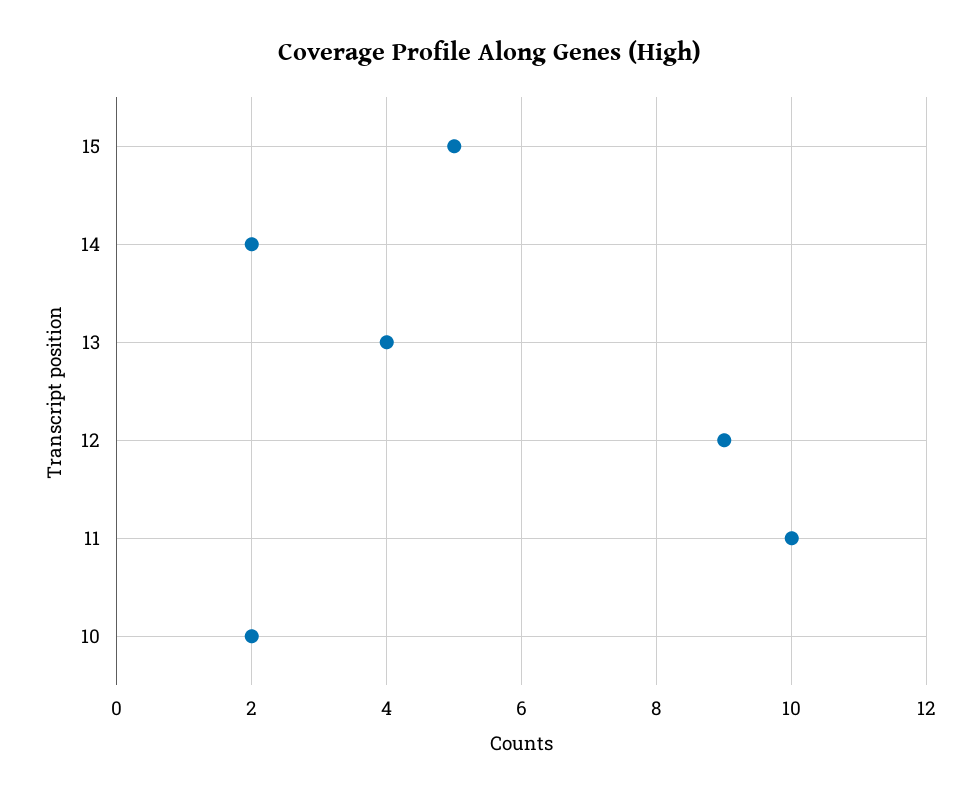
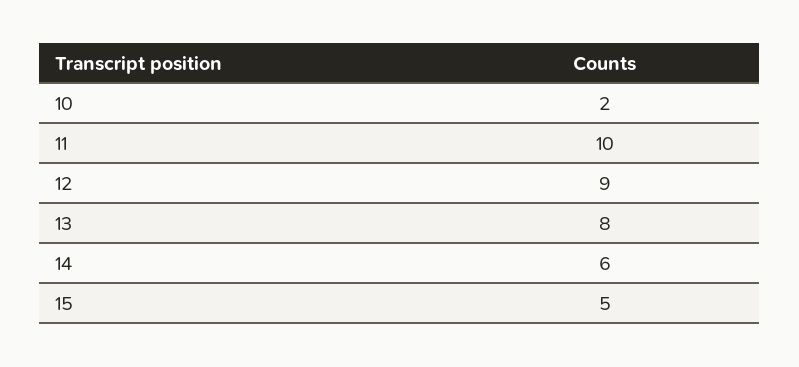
14: 2 -> 6
13: 4 -> 8

